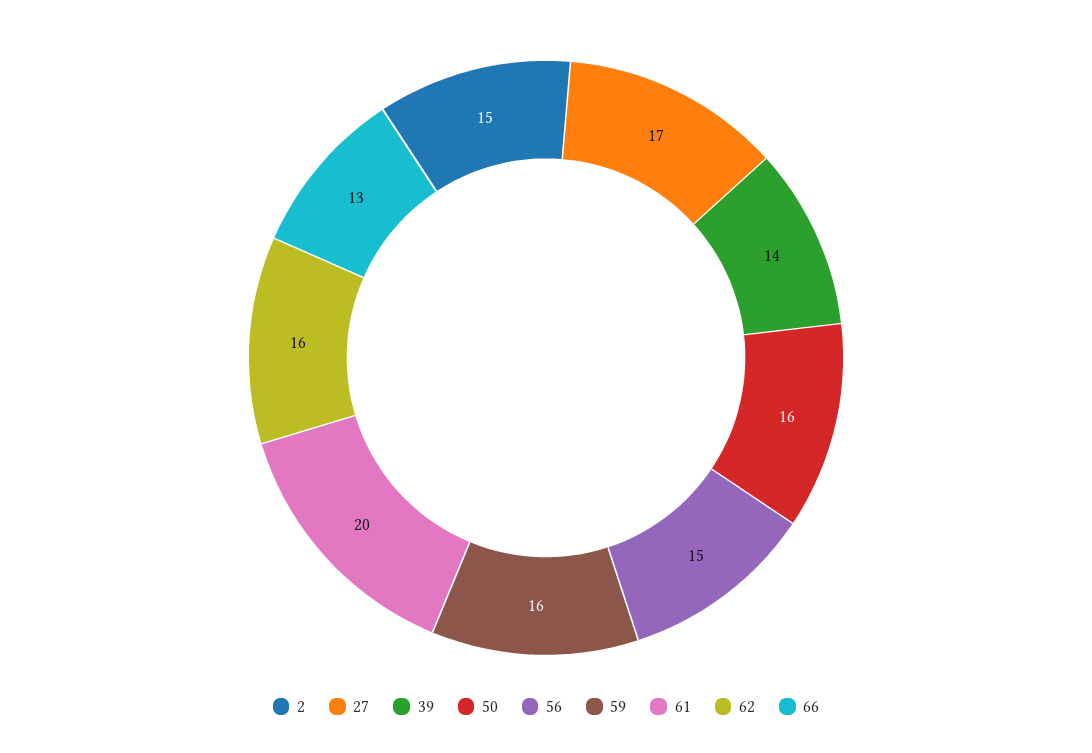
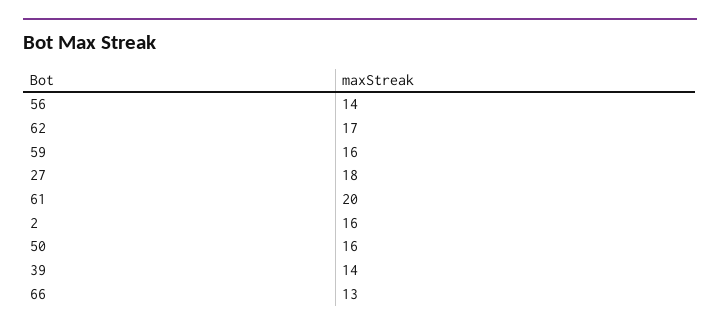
2: 15 -> 16
27: 17 -> 18
56: 15 -> 14
62: 16 -> 17

